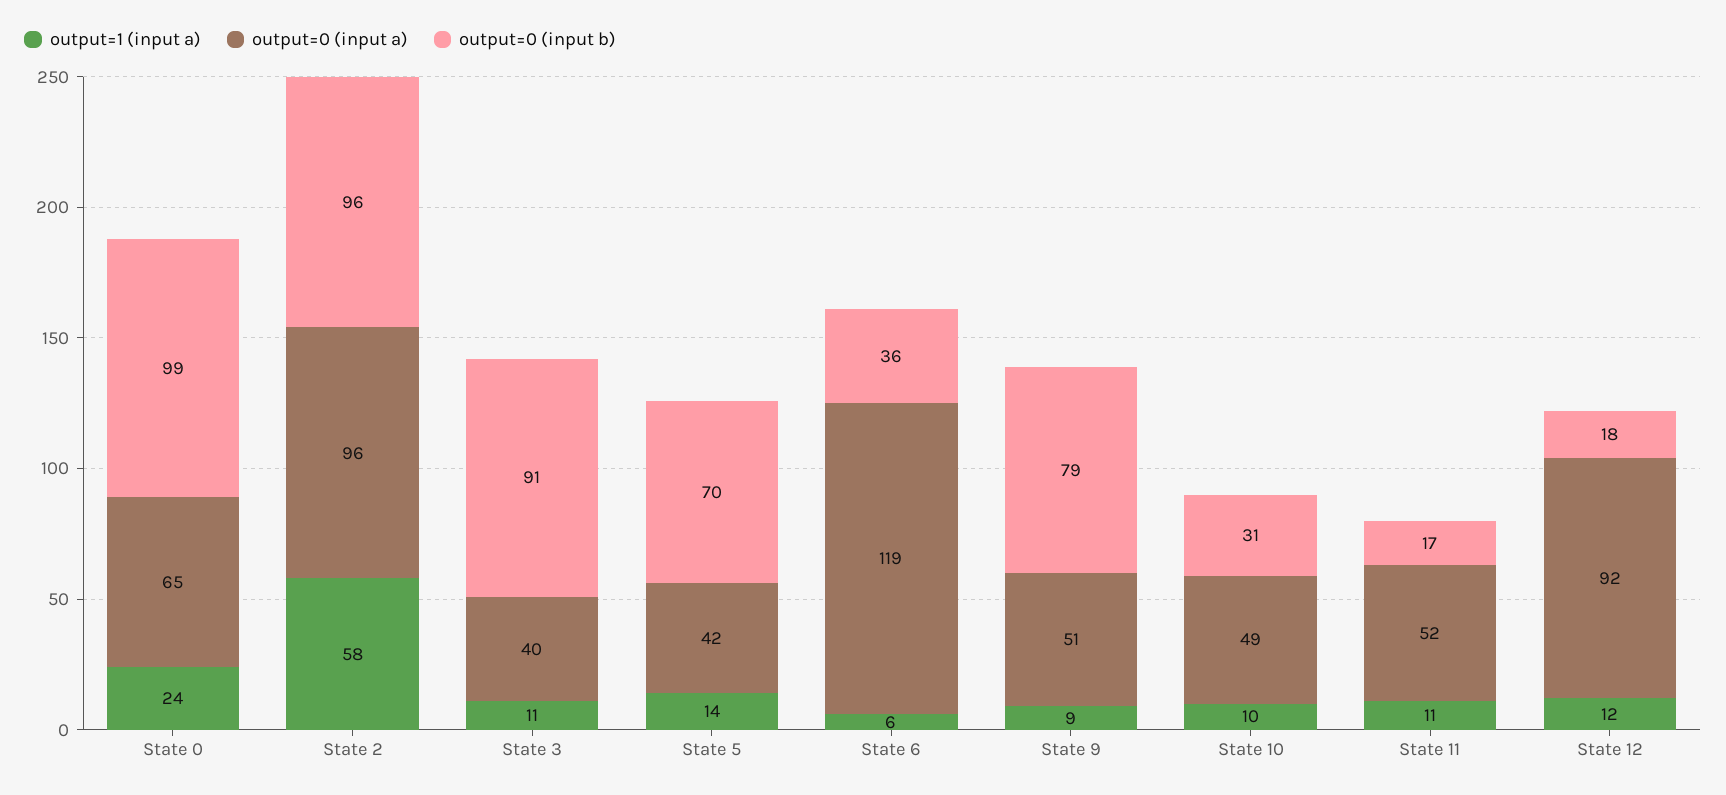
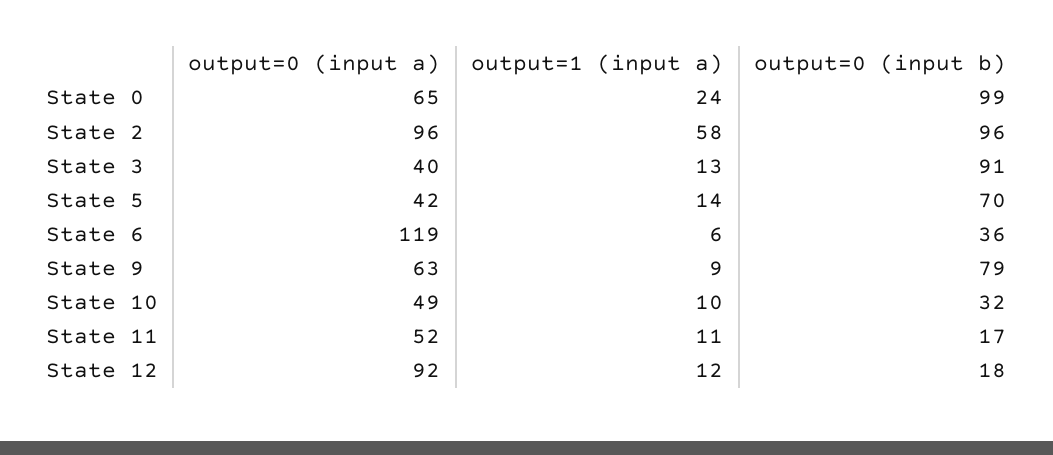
output=1 (input a), State 3: 11 -> 13
output=0 (input a), State 9: 51 -> 63
output=0 (input b), State 10: 31 -> 32

